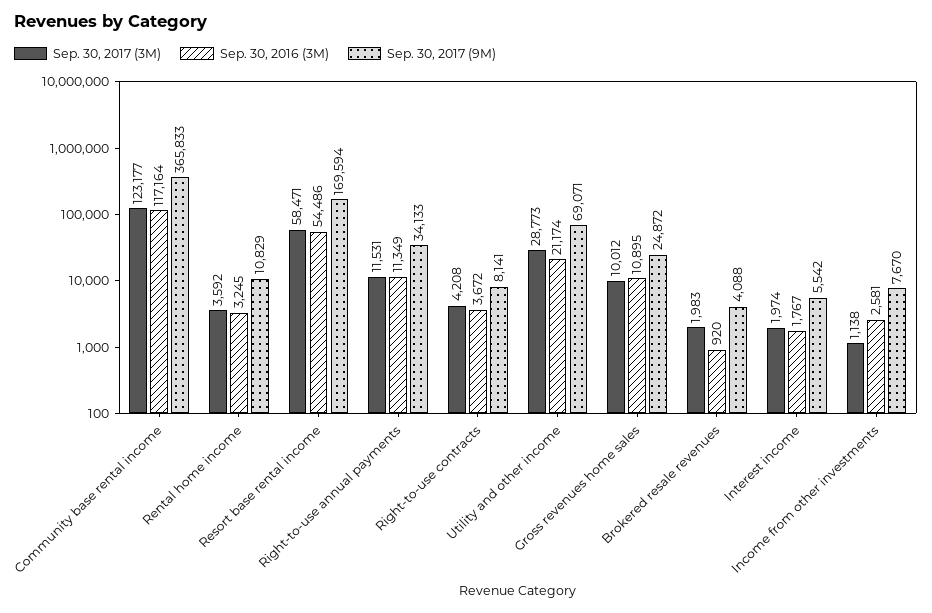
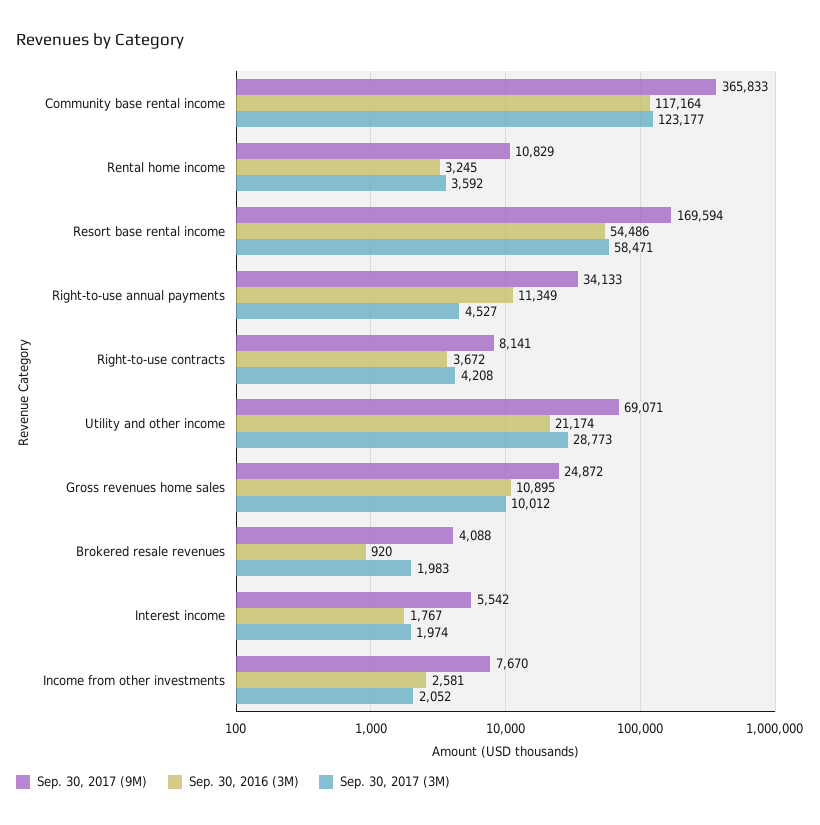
Sep. 30, 2017 (3M), Right-to-use annual payments: 11531 -> 4527
Sep. 30, 2017 (3M), Income from other investments: 1138 -> 2052

